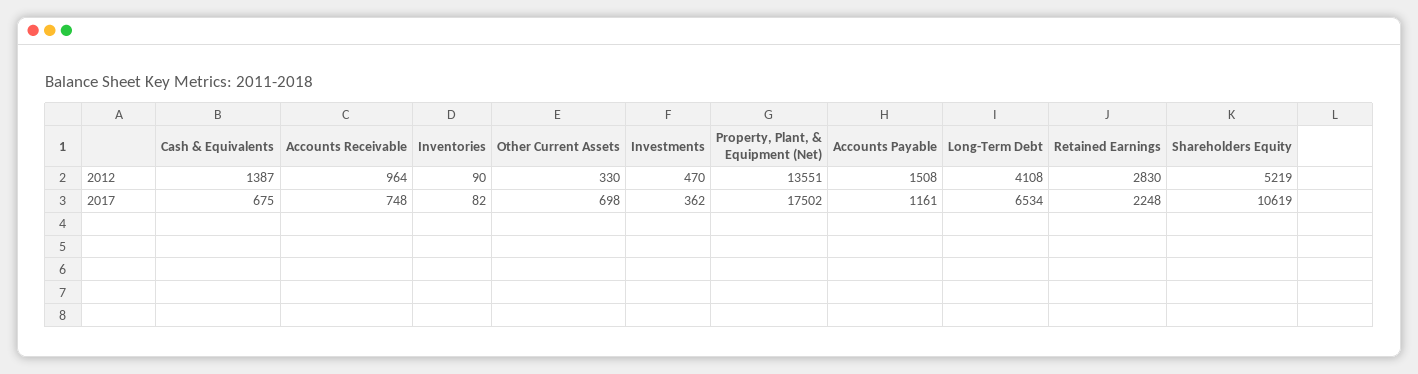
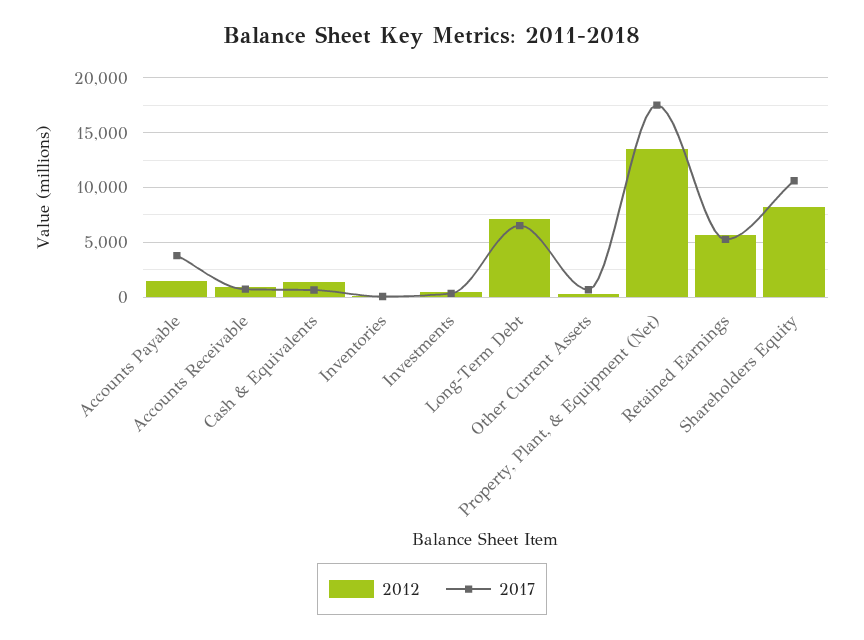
2012, Long-Term Debt: 4108 -> 7000
2012, Retained Earnings: 2830 -> 6000
2012, Shareholders Equity: 5219 -> 8000
2017, Accounts Payable: 1161 -> 4000
2017, Retained Earnings: 2248 -> 5000

